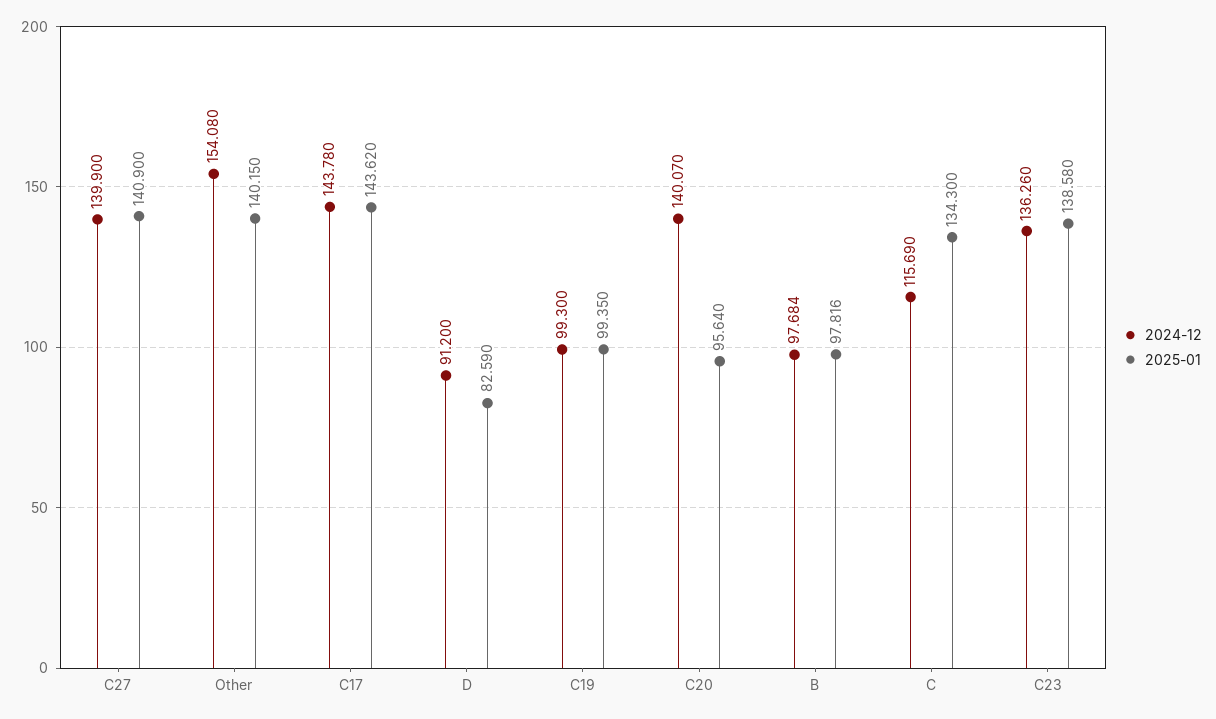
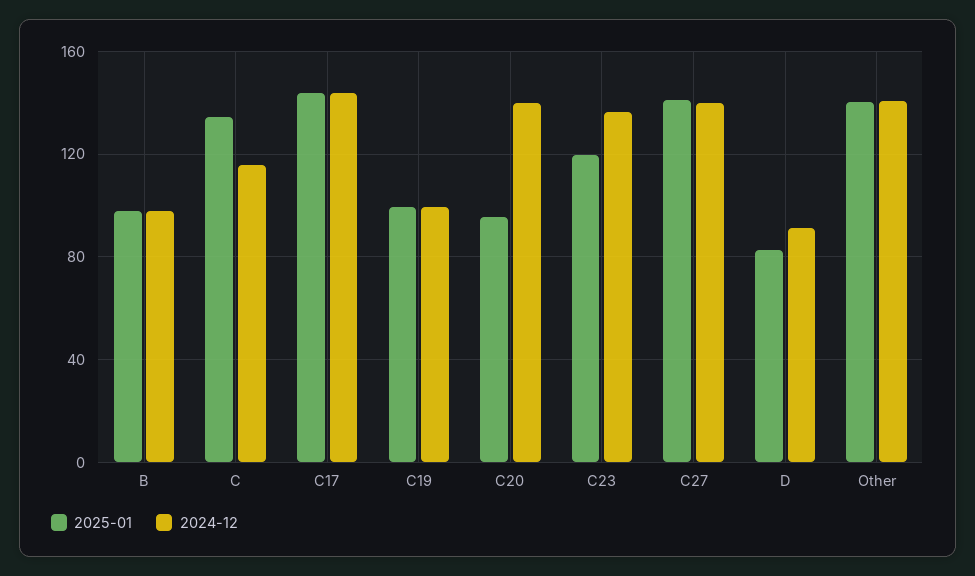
2024-12, Other: 154.08 -> 140
2025-01, C23: 138.58 -> 120

